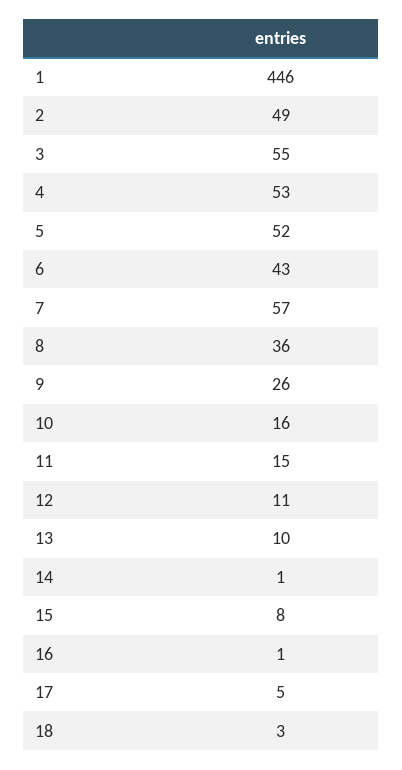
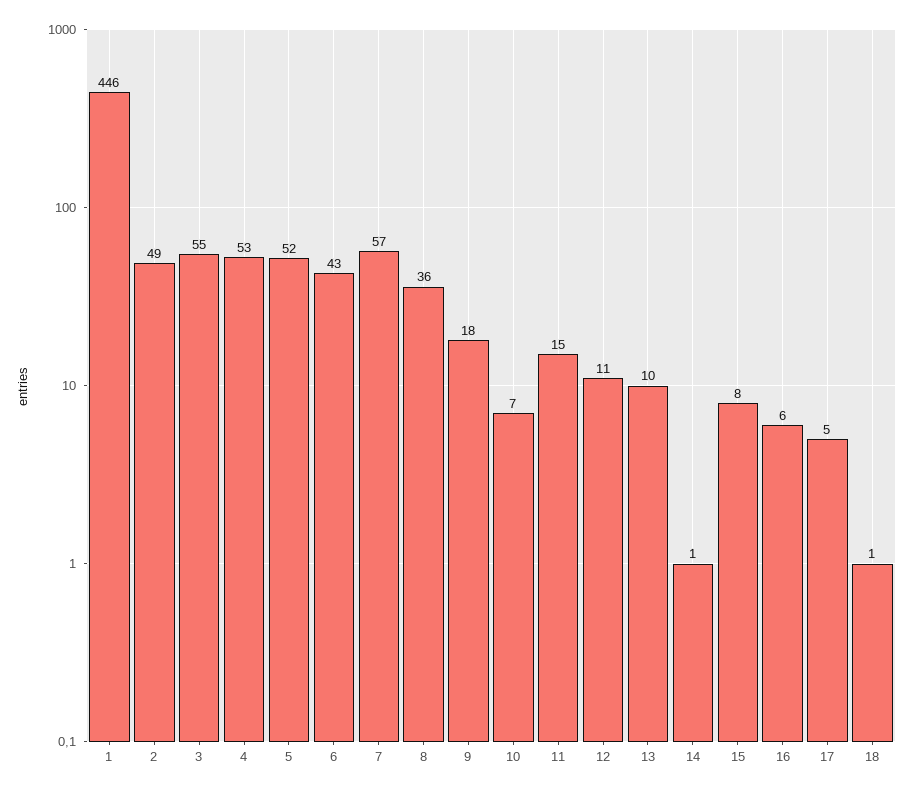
9: 26 -> 18
10: 16 -> 7
16: 1 -> 6
18: 3 -> 1

